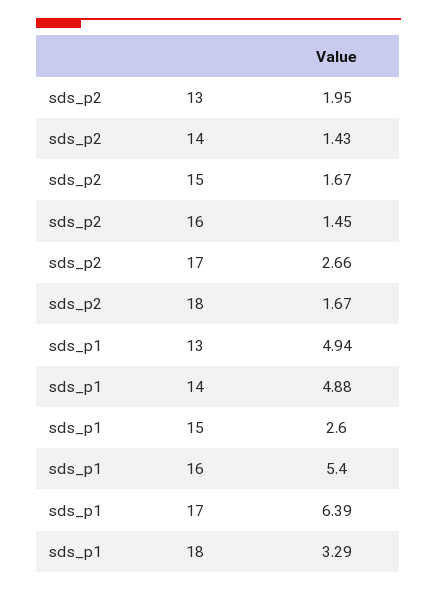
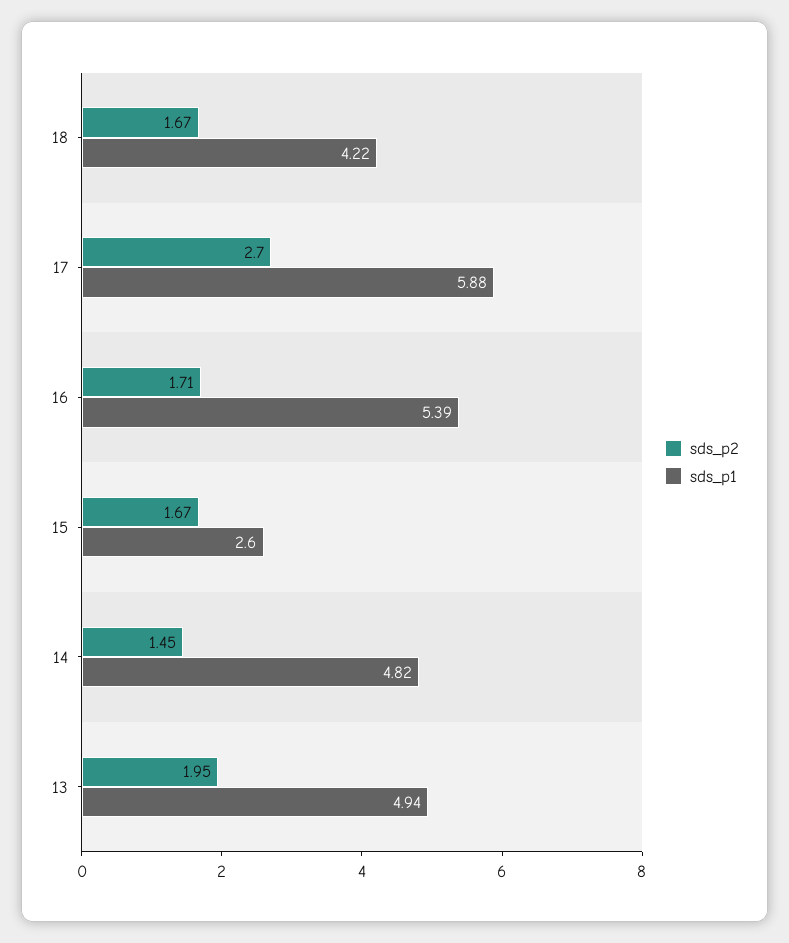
sds_p2, 14: 1.43 -> 1.45
sds_p2, 16: 1.45 -> 1.71
sds_p2, 17: 2.66 -> 2.7
sds_p1, 14: 4.88 -> 4.82
sds_p1, 16: 5.4 -> 5.39
sds_p1, 17: 6.39 -> 5.88
sds_p1, 18: 3.29 -> 4.22

